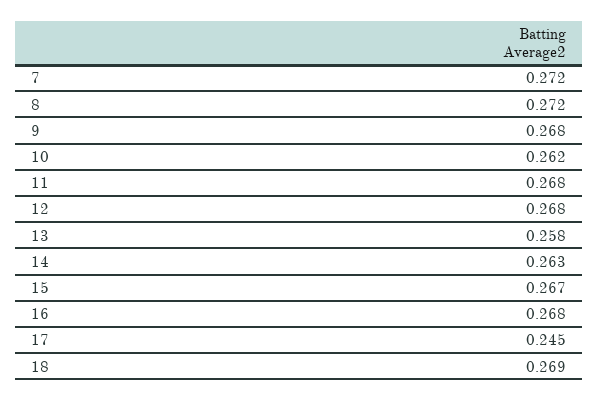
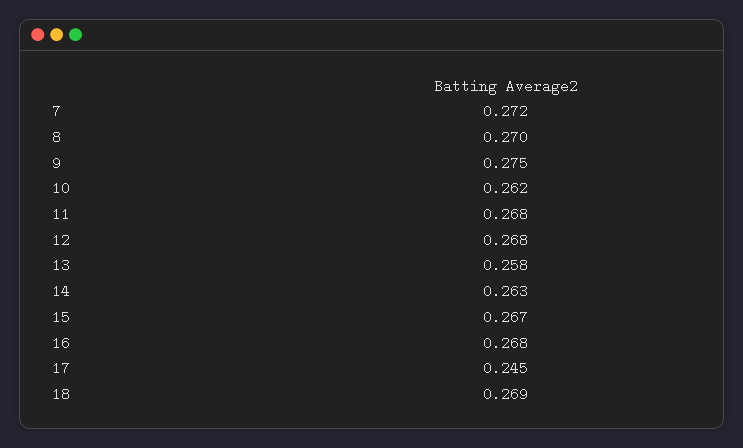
8: 0.272 -> 0.27
9: 0.268 -> 0.275

